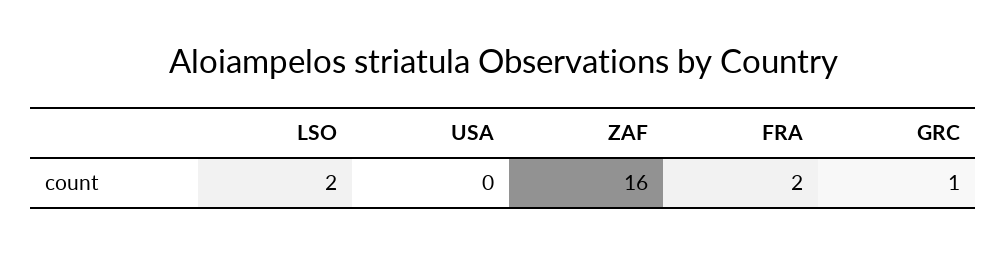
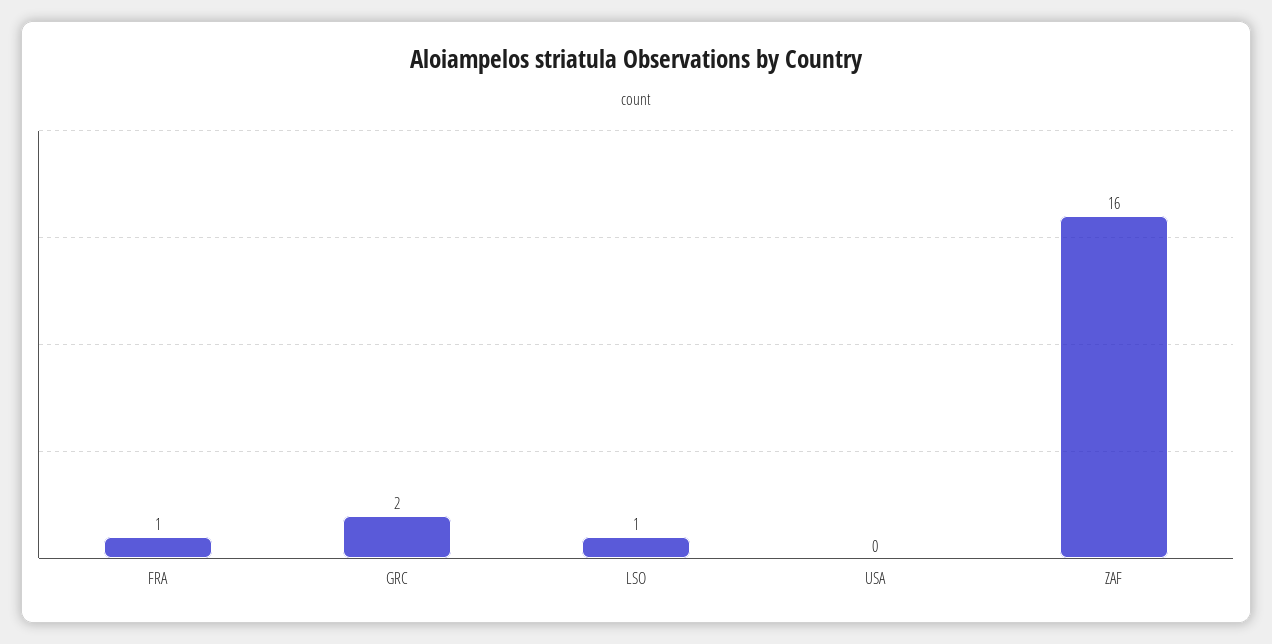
LSO: 2 -> 1
FRA: 2 -> 1
GRC: 1 -> 2

